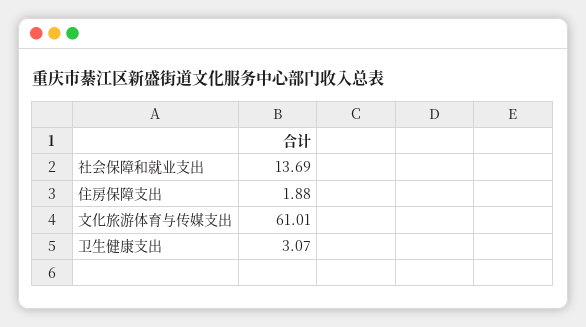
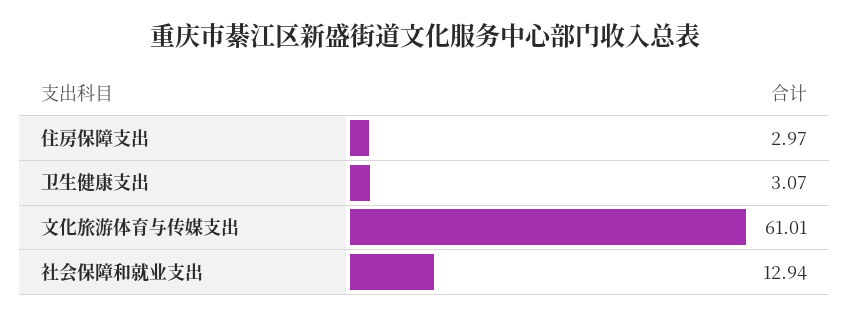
社会保障和就业支出: 13.69 -> 12.94
住房保障支出: 1.88 -> 2.97

